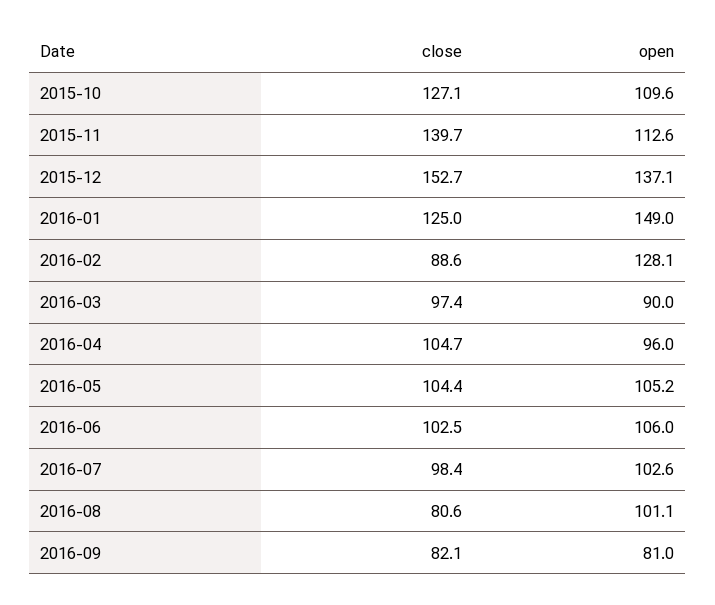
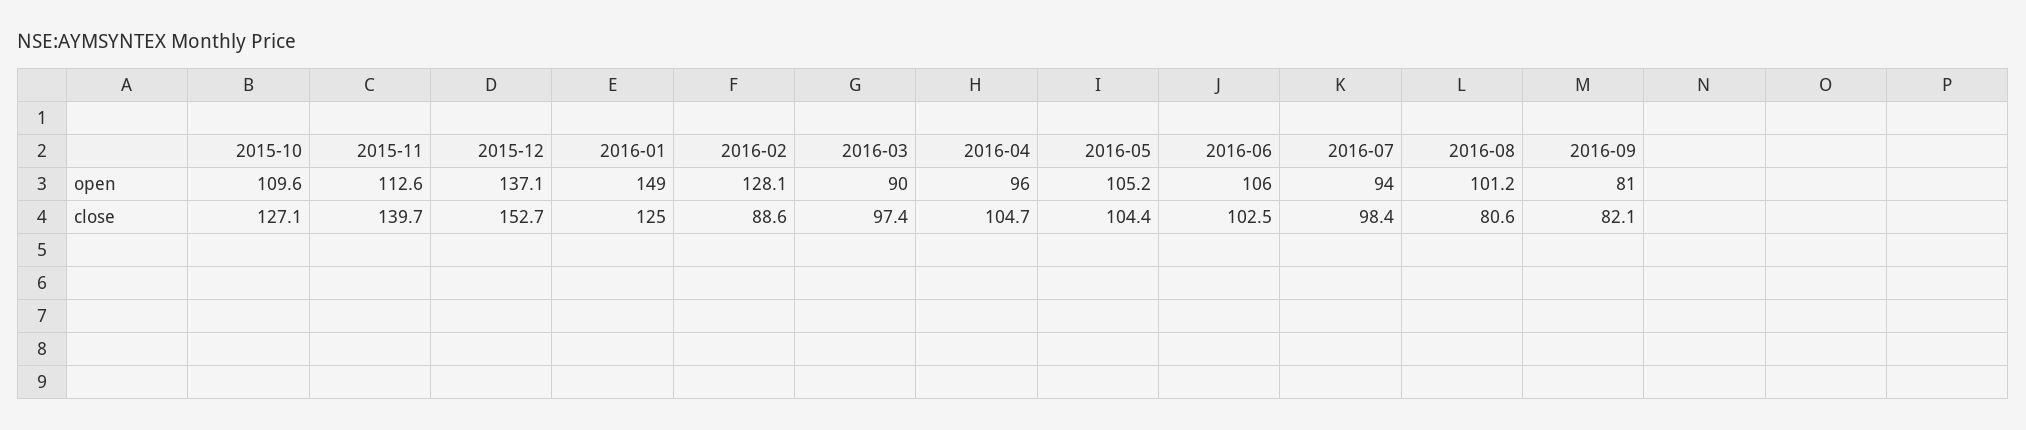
open, 2016-07: 102.6 -> 94
open, 2016-08: 101.1 -> 101.2

